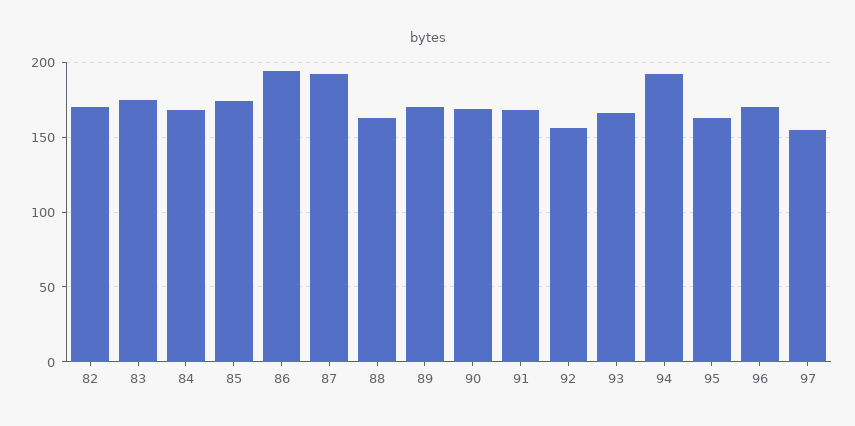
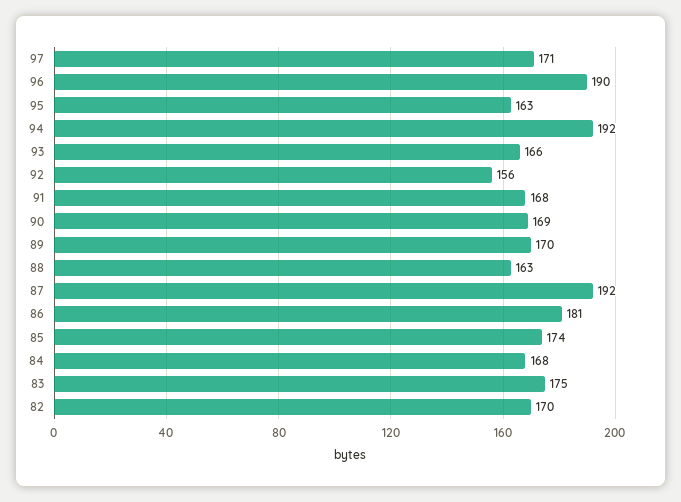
86: 195 -> 181
96: 170 -> 190
97: 155 -> 171

